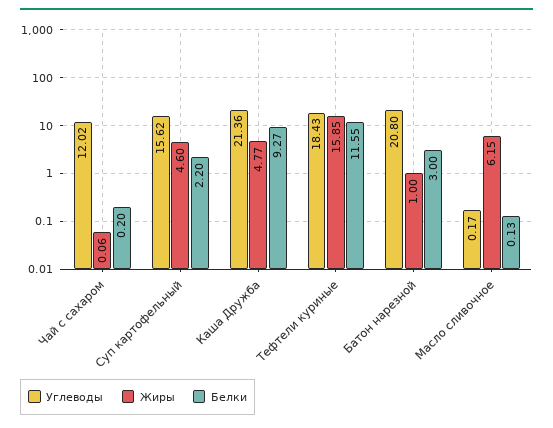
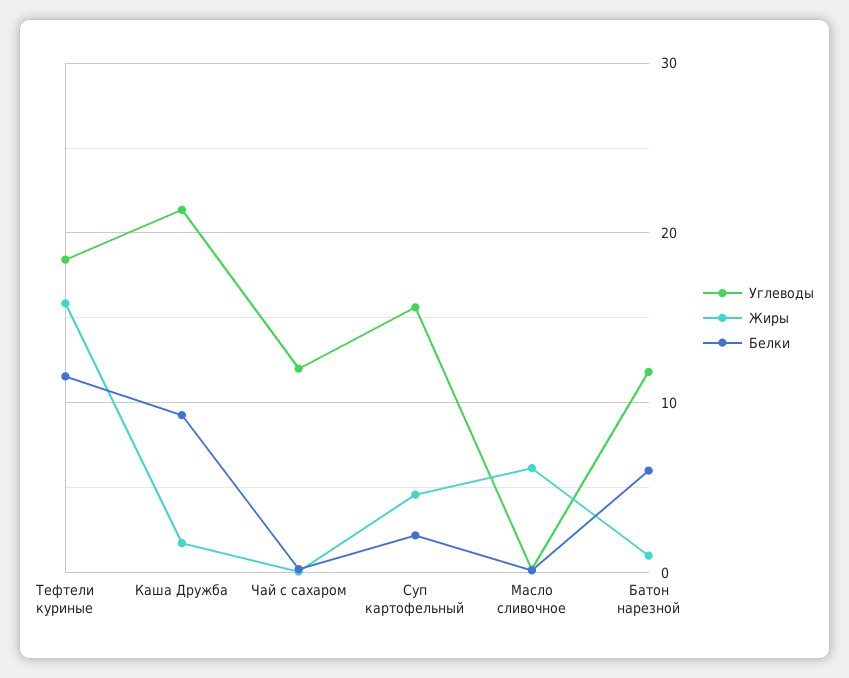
Жиры, Каша Дружба: 4.77 -> 2
Углеводы, Батон нарезной: 20.8 -> 12
Белки, Батон нарезной: 3 -> 6

